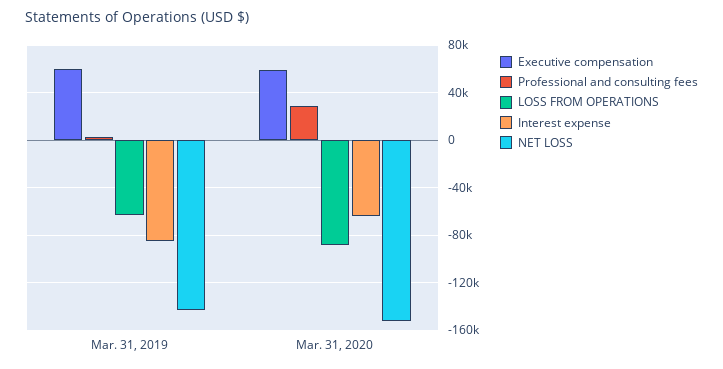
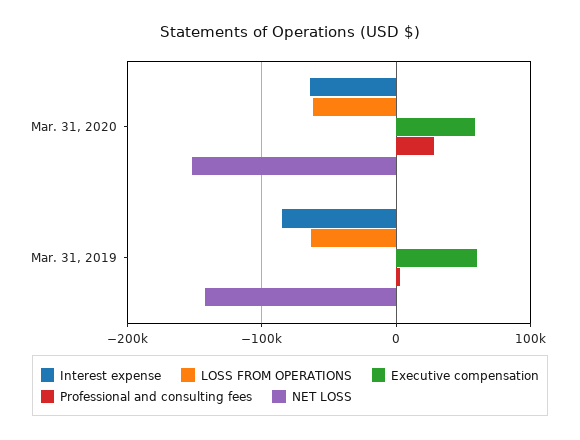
LOSS FROM OPERATIONS, Mar. 31, 2020: -90000 -> -60000

